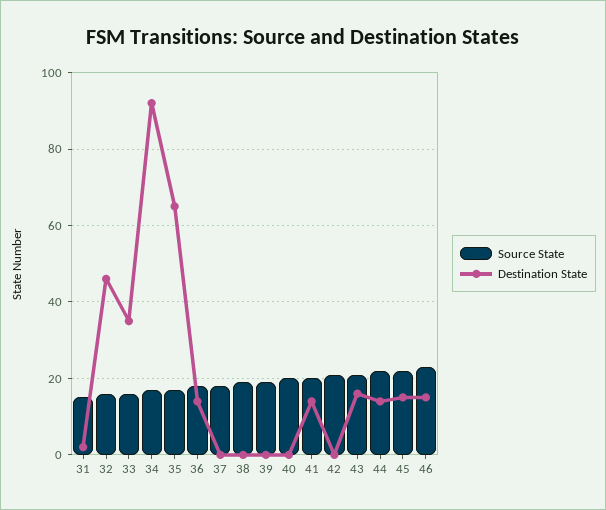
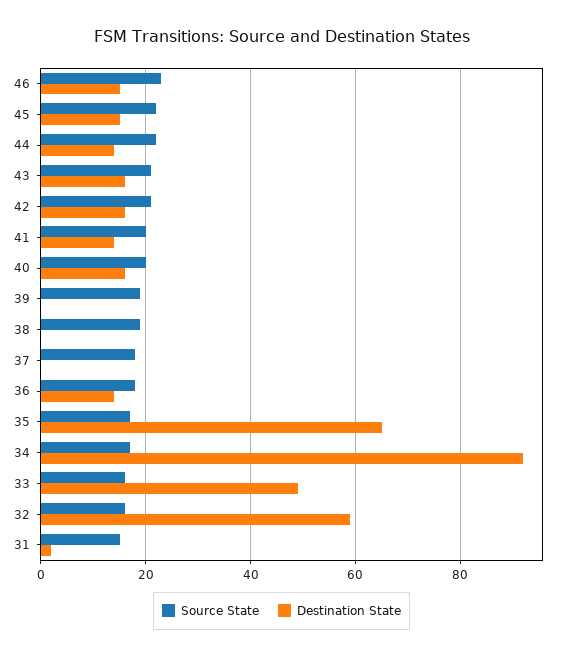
Destination State, 32: 45 -> 60
Destination State, 33: 35 -> 50
Destination State, 40: 0 -> 15
Destination State, 42: 0 -> 15

